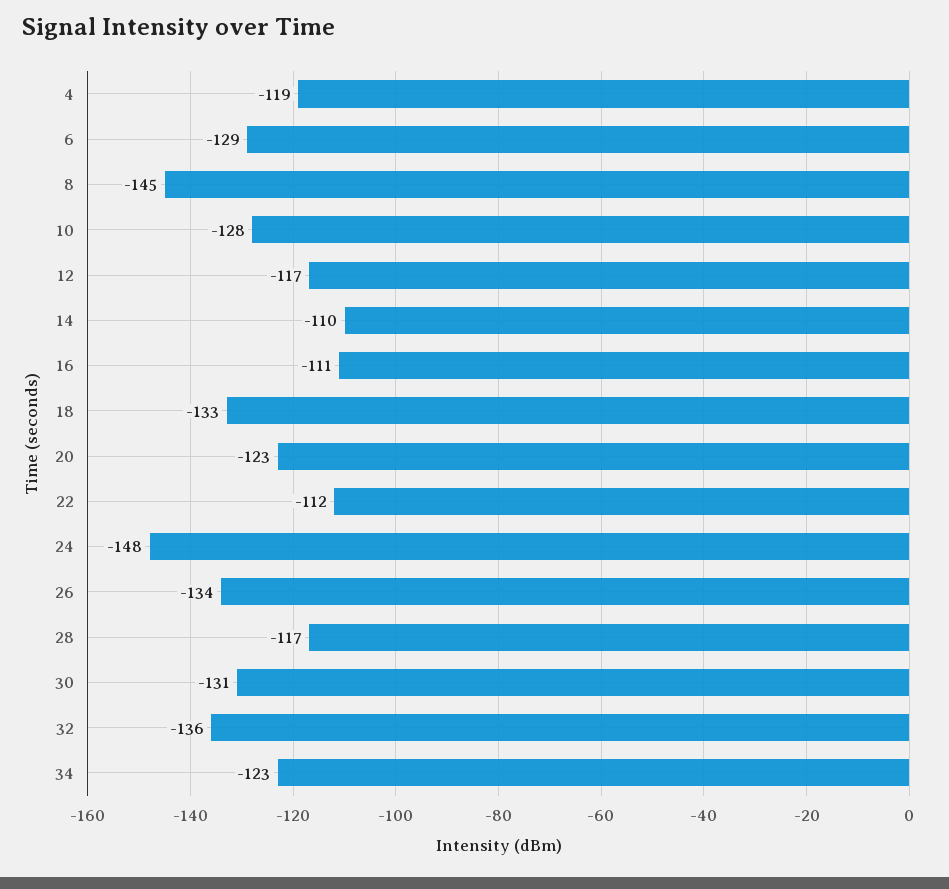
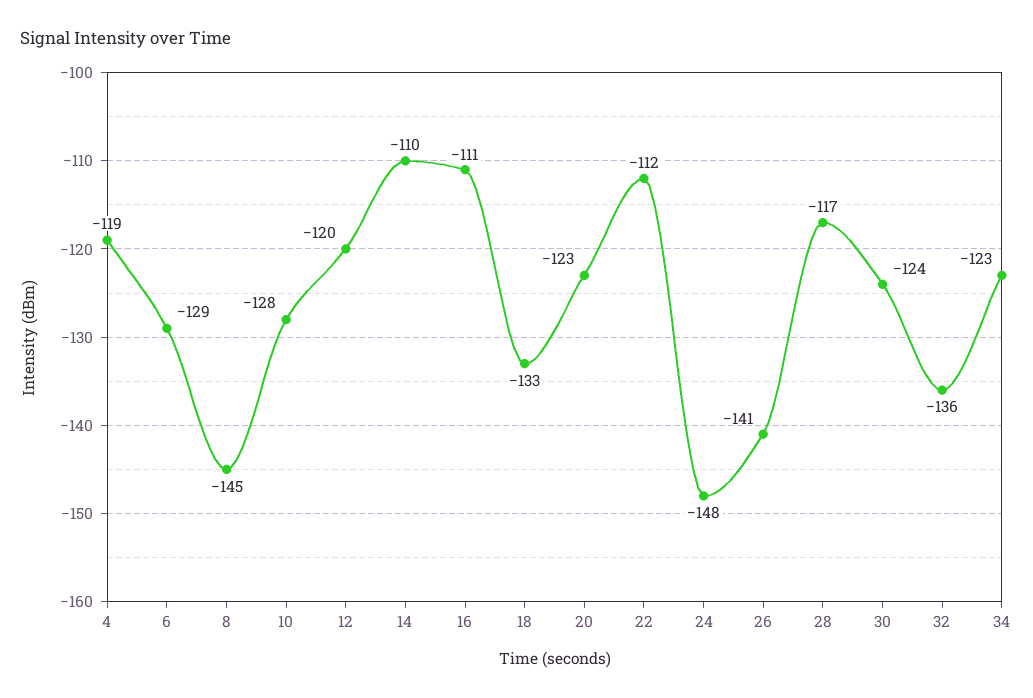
12: -117 -> -120
26: -134 -> -141
30: -131 -> -124

